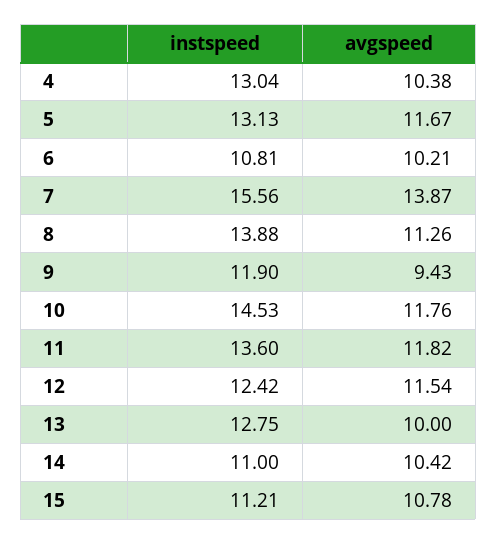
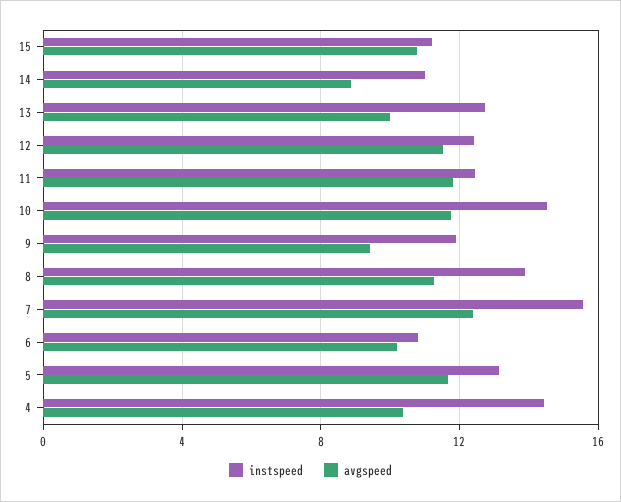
instspeed, 4: 13.04 -> 14.5
avgspeed, 7: 13.87 -> 12.5
instspeed, 11: 13.6 -> 12.5
avgspeed, 14: 10.42 -> 9

